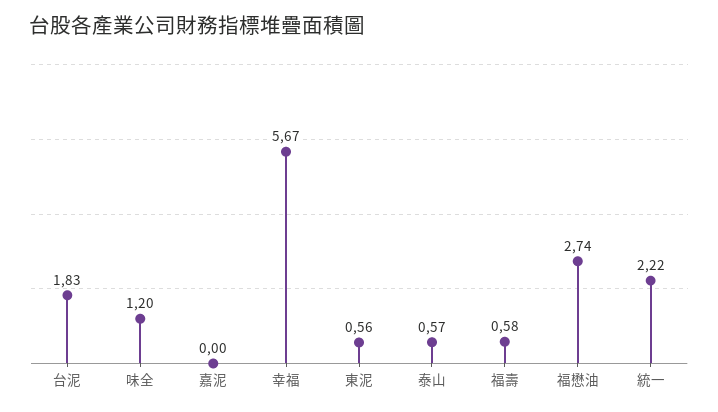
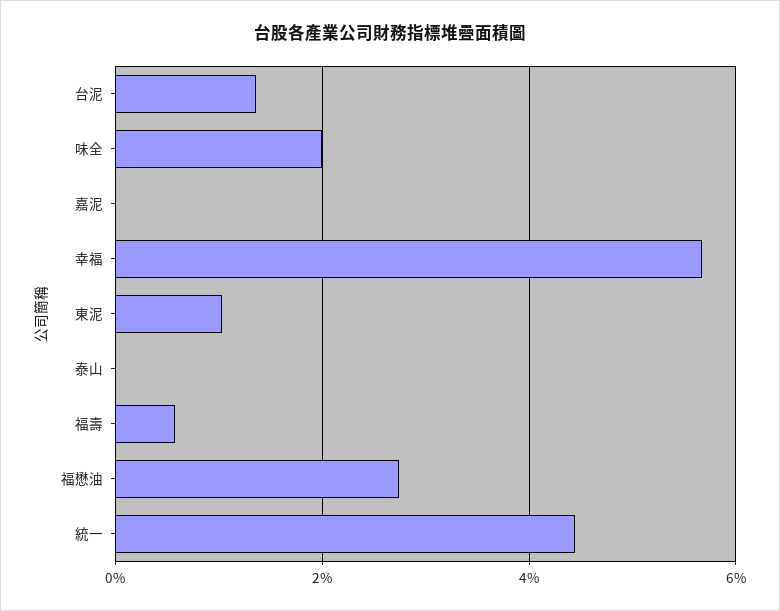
台泥: 1.83 -> 1.4
味全: 1.2 -> 2
東泥: 0.56 -> 1
泰山: 0.57 -> 0
統一: 2.22 -> 4.4

